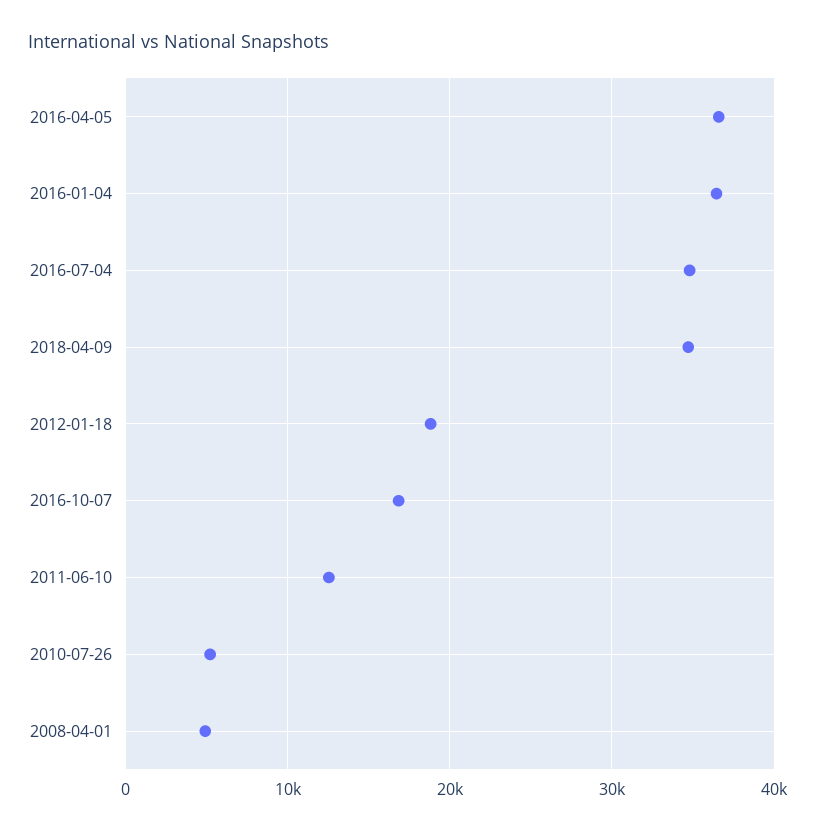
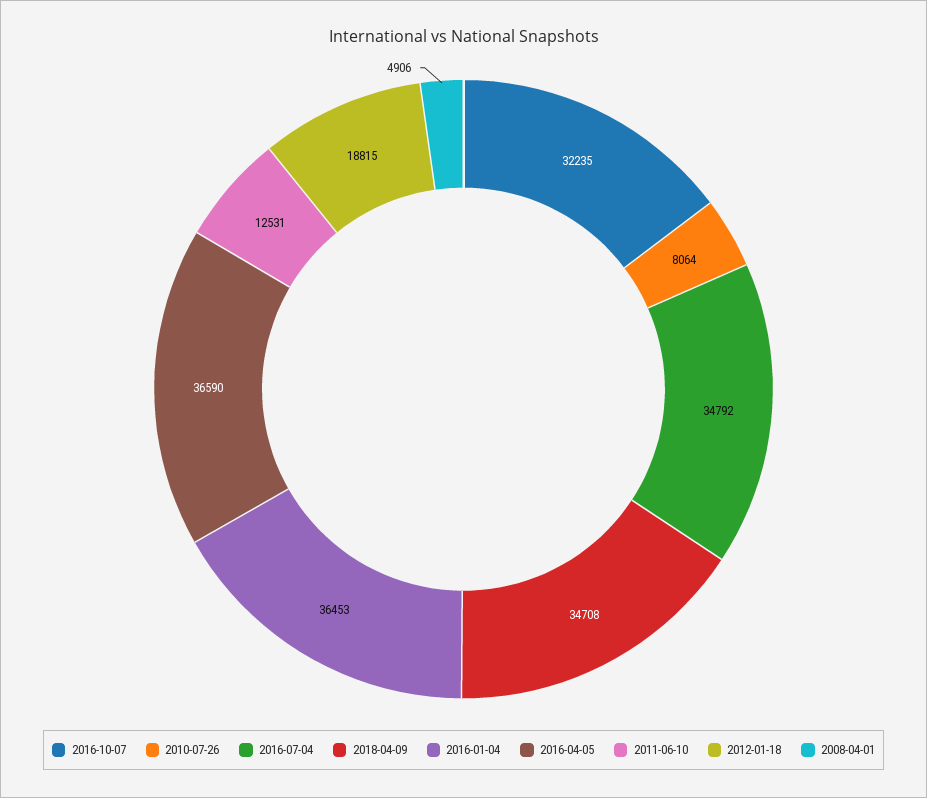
2016-10-07: 17000 -> 32235
2010-07-26: 5000 -> 8064

